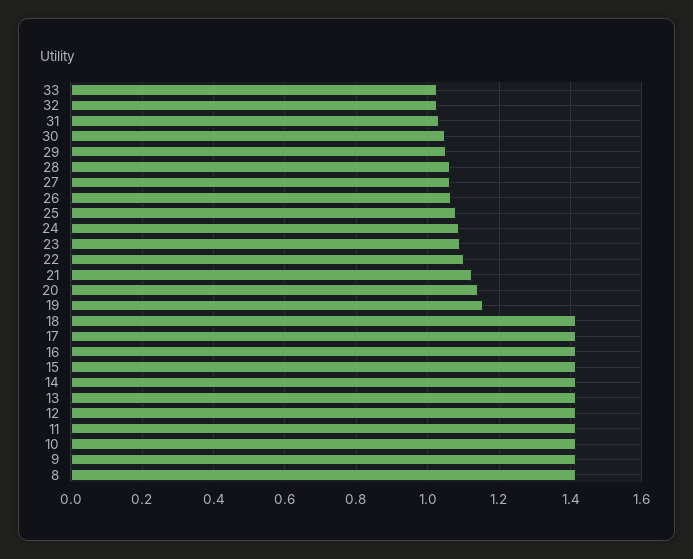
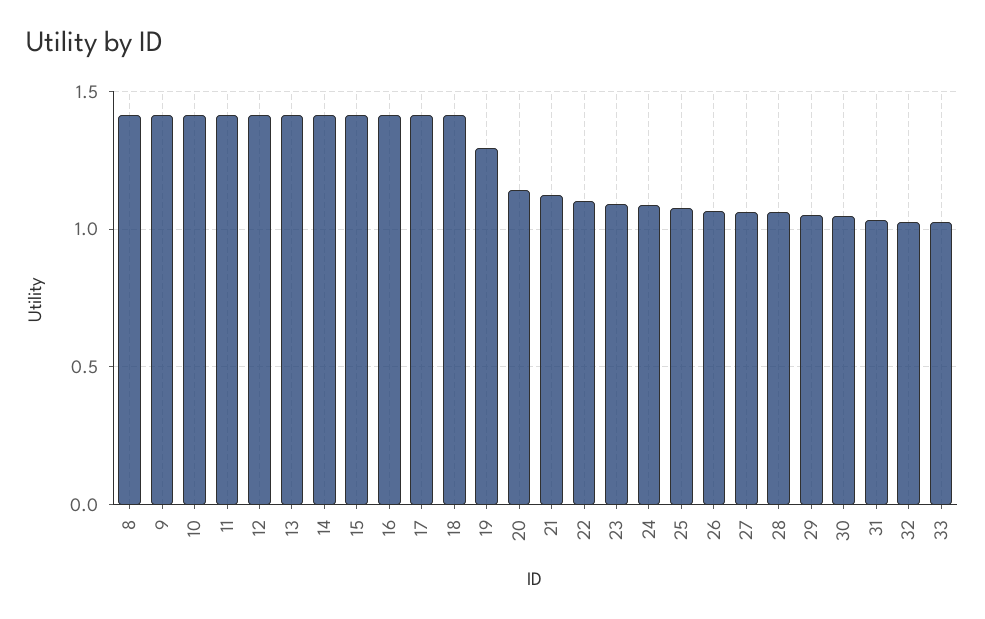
19: 1.16 -> 1.3

